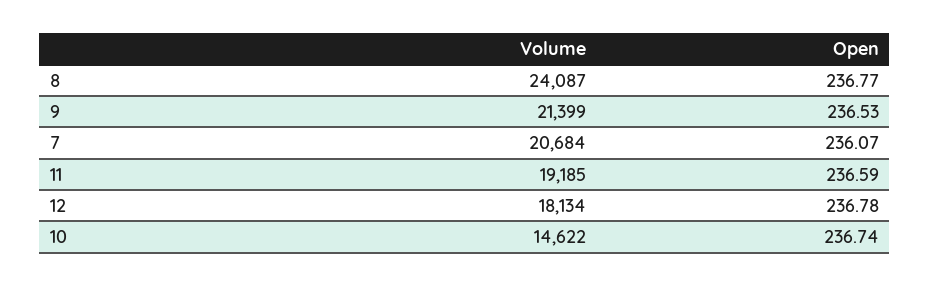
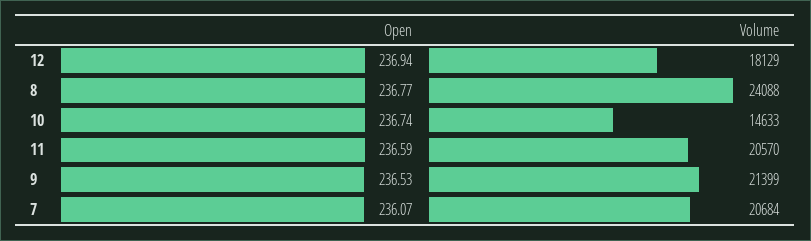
Volume, 8: 24087 -> 24088
Volume, 11: 19185 -> 20570
Volume, 12: 18134 -> 18129
Open, 12: 236.78 -> 236.94
Volume, 10: 14622 -> 14633

